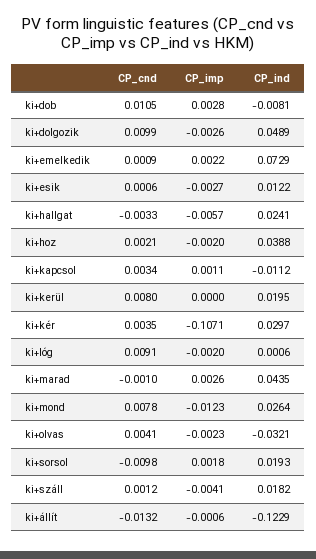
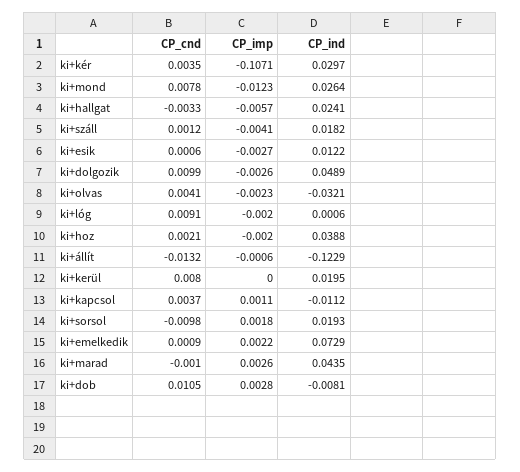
CP_cnd, ki+kapcsol: 0.0034 -> 0.0037

